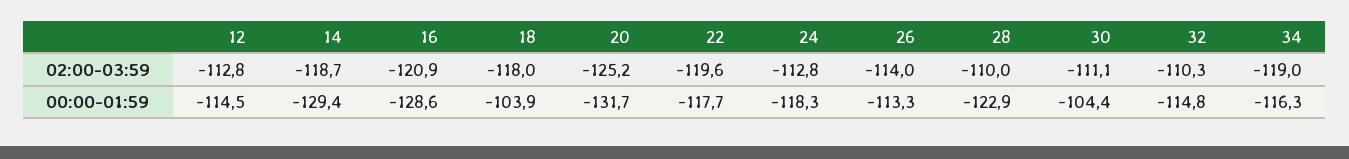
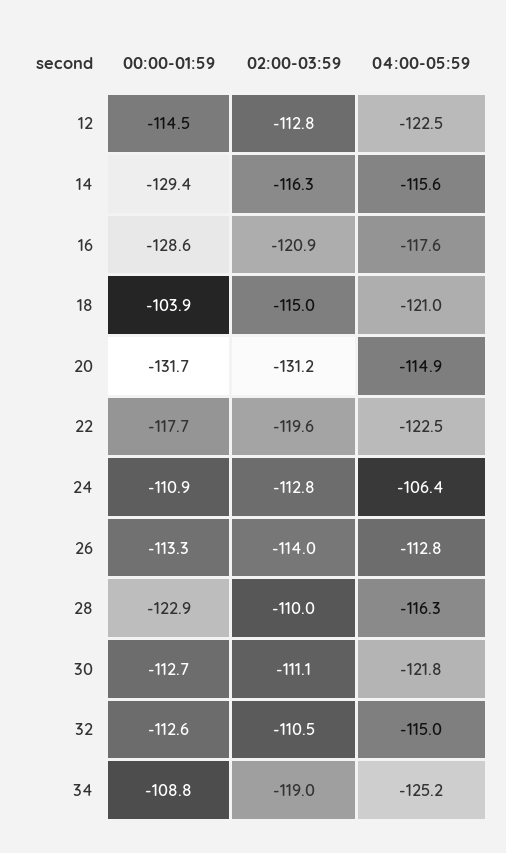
14, 02:00-03:59: -118.7 -> -116.3
18, 02:00-03:59: -118 -> -115
20, 02:00-03:59: -125.2 -> -131.2
32, 02:00-03:59: -110.3 -> -110.5
24, 00:00-01:59: -118.3 -> -110.9
30, 00:00-01:59: -104.4 -> -112.7
32, 00:00-01:59: -114.8 -> -112.6
34, 00:00-01:59: -116.3 -> -108.8
12, 04:00-05:59: none -> -122.5
14, 04:00-05:59: none -> -115.6
16, 04:00-05:59: none -> -117.6
18, 04:00-05:59: none -> -121
20, 04:00-05:59: none -> -114.9
22, 04:00-05:59: none -> -122.5
24, 04:00-05:59: none -> -106.4
26, 04:00-05:59: none -> -112.8
28, 04:00-05:59: none -> -116.3
30, 04:00-05:59: none -> -121.8
32, 04:00-05:59: none -> -115
34, 04:00-05:59: none -> -125.2

